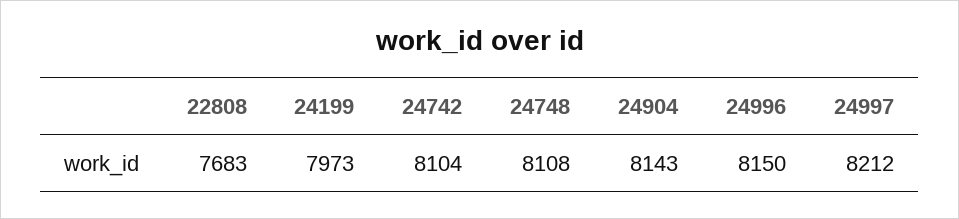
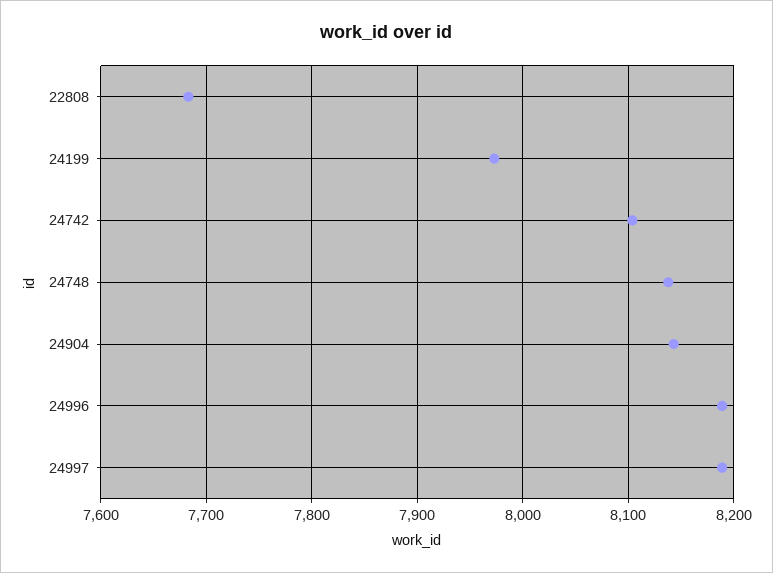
24748: 8108 -> 8140
24996: 8150 -> 8190
24997: 8212 -> 8190

